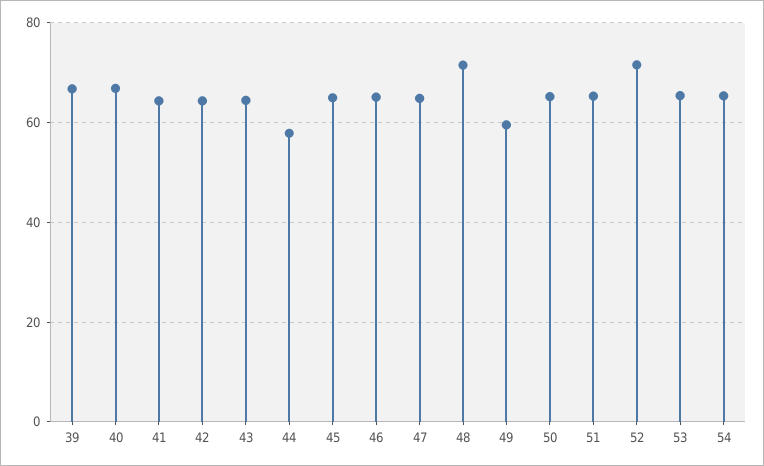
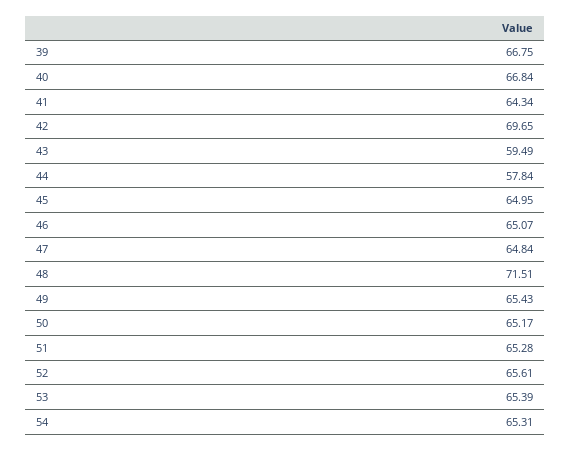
42: 64 -> 69.65
43: 64 -> 59.49
49: 60 -> 65.43
52: 72 -> 65.61

